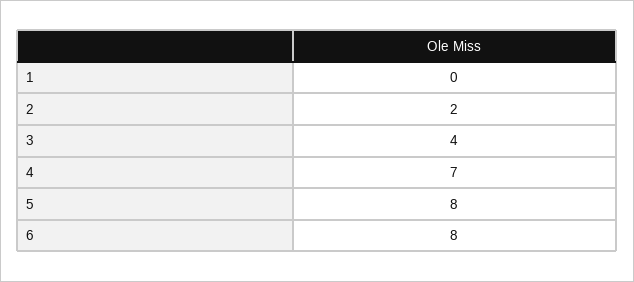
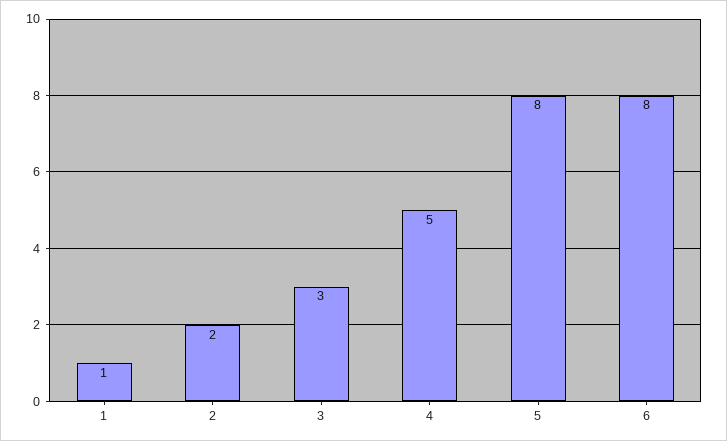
1: 0 -> 1
3: 4 -> 3
4: 7 -> 5

